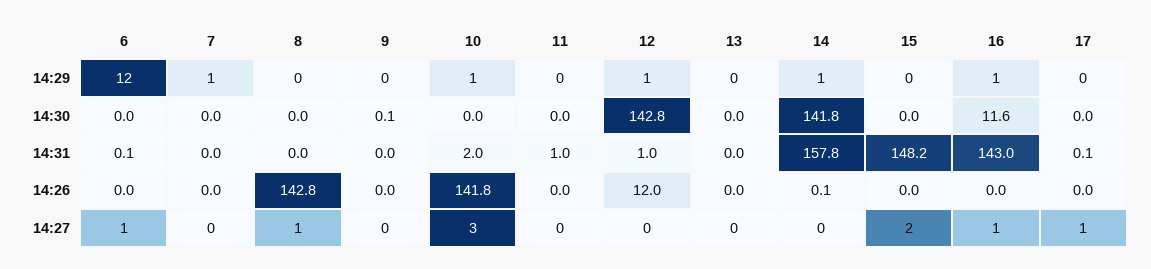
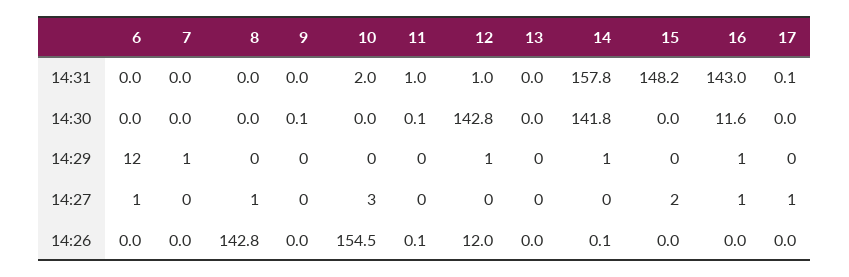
10, 14:29: 1 -> 0
11, 14:30: 0 -> 0.1
6, 14:31: 0.1 -> 0
10, 14:26: 141.8 -> 154.5
11, 14:26: 0 -> 0.1

